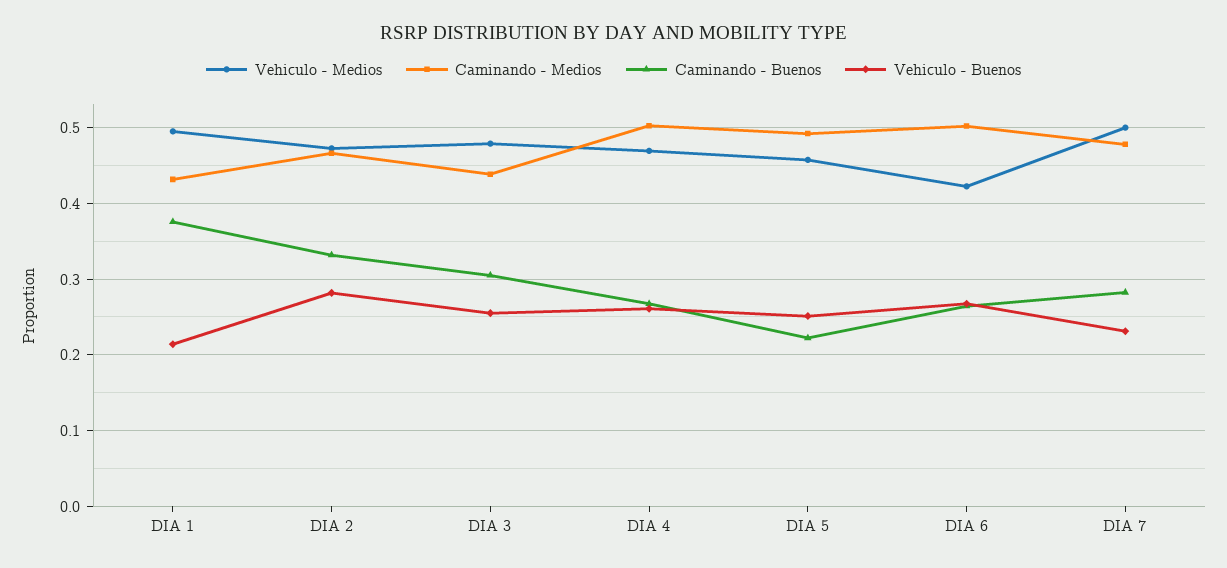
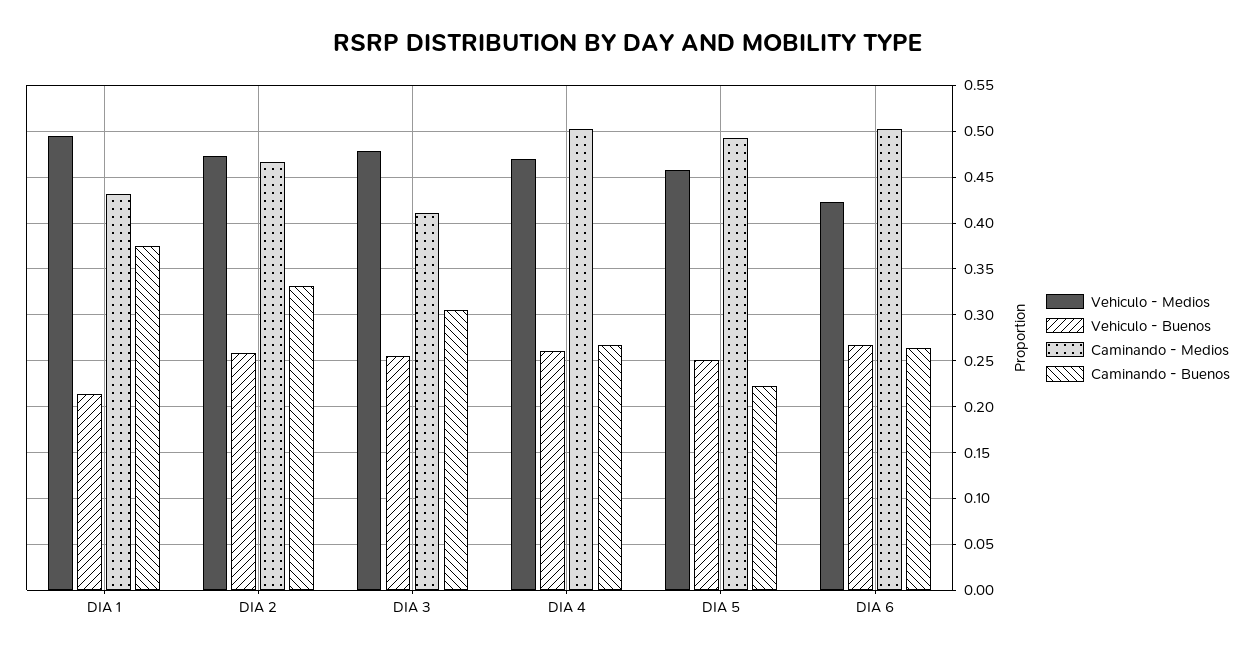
Vehiculo - Buenos, DIA 2: 0.28 -> 0.26
Caminando - Medios, DIA 3: 0.44 -> 0.41
Vehiculo - Medios, DIA 7: 0.5 -> none
Caminando - Medios, DIA 7: 0.48 -> none
Caminando - Buenos, DIA 7: 0.28 -> none
Vehiculo - Buenos, DIA 7: 0.23 -> none

